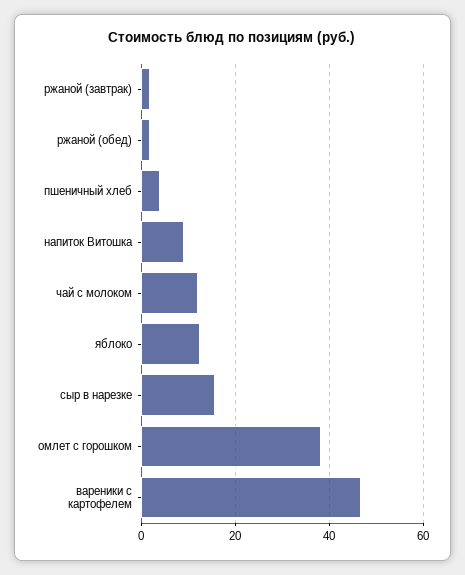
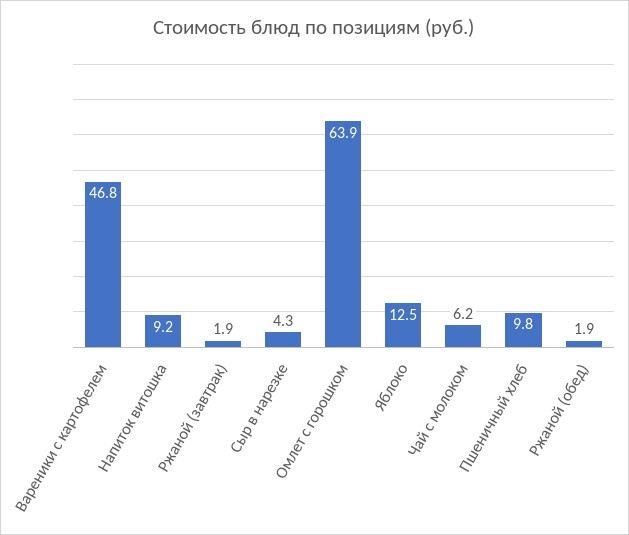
пшеничный хлеб: 4 -> 9.8
чай с молоком: 12 -> 6.2
сыр в нарезке: 16 -> 4.3
омлет с горошком: 38 -> 63.9

